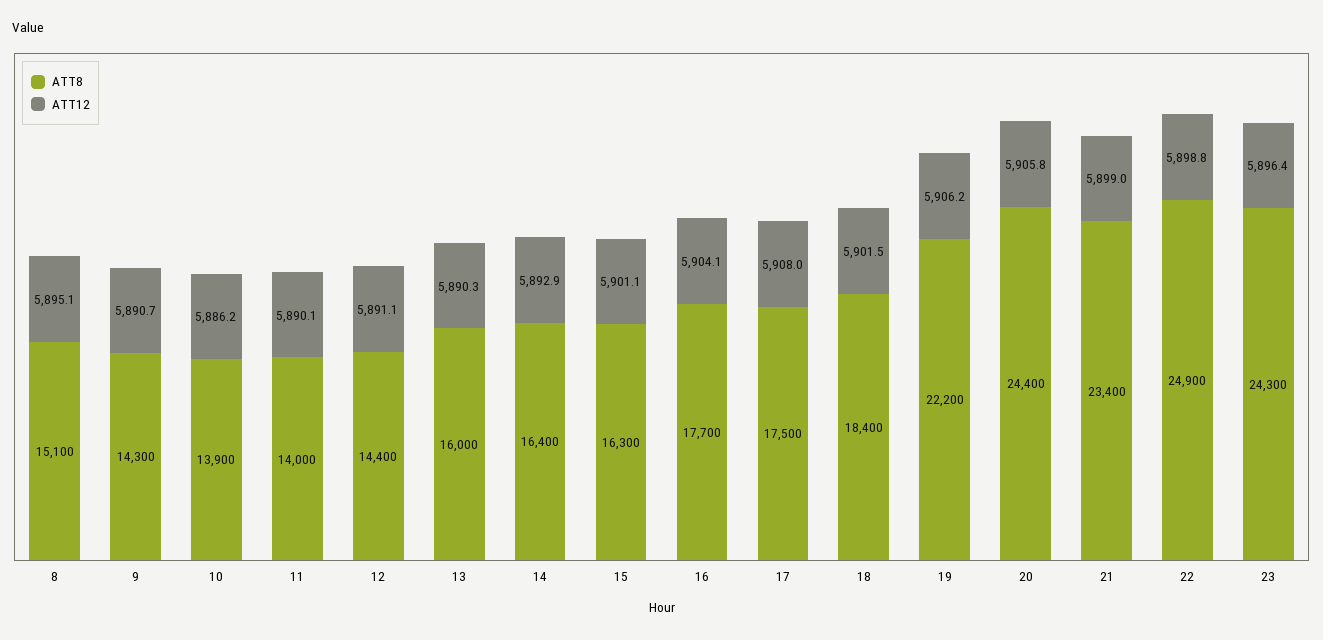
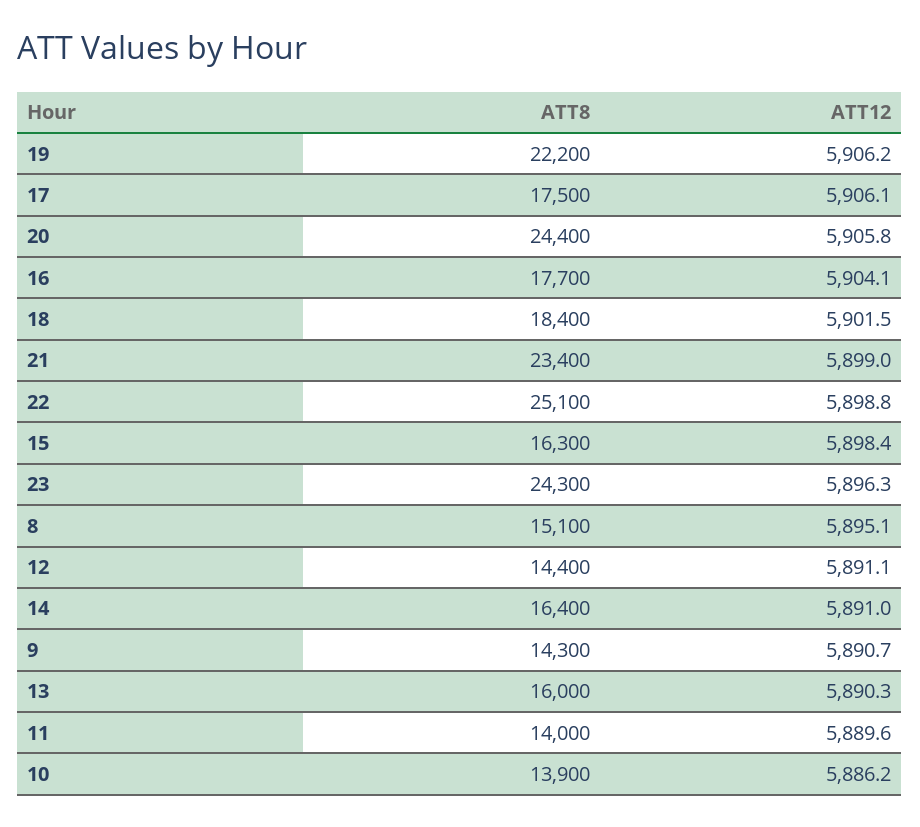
ATT12, 11: 5890.1 -> 5889.6
ATT12, 14: 5892.9 -> 5891
ATT12, 15: 5901.1 -> 5898.4
ATT12, 17: 5908 -> 5906.1
ATT8, 22: 24900 -> 25100
ATT12, 23: 5896.4 -> 5896.3

